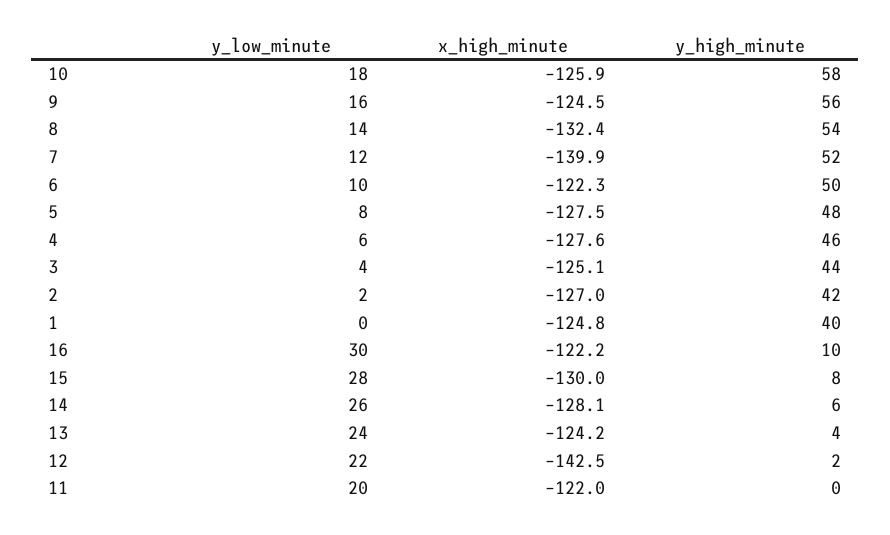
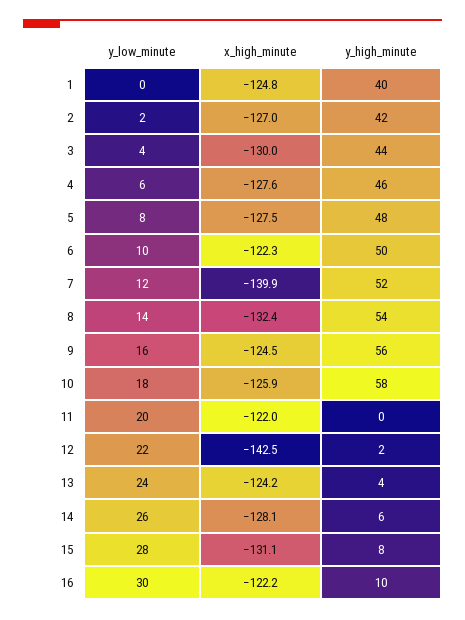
x_high_minute, 3: -125.1 -> -130
x_high_minute, 15: -130 -> -131.1

